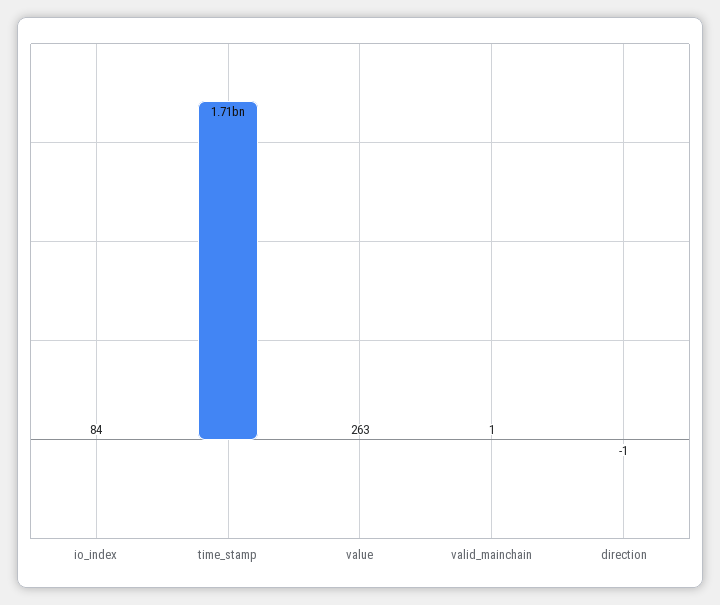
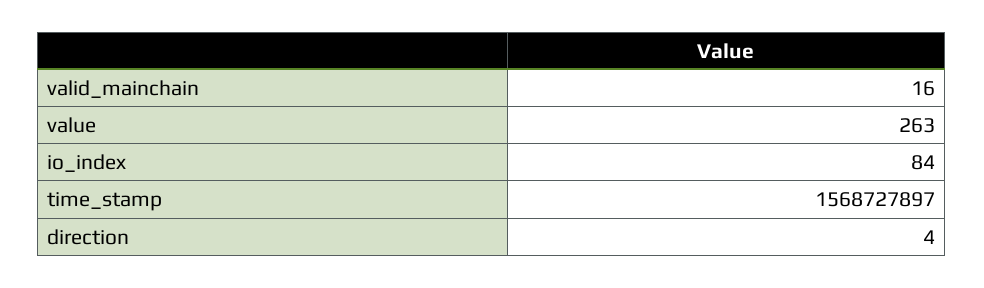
time_stamp: 1710000000 -> 1568727897
valid_mainchain: 1 -> 16
direction: -1 -> 4

